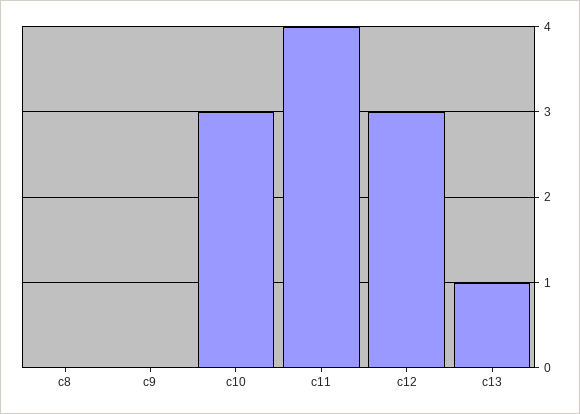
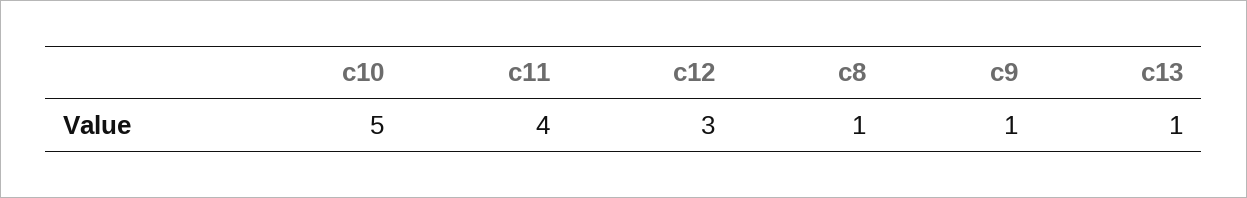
c8: 0 -> 1
c9: 0 -> 1
c10: 3 -> 5

